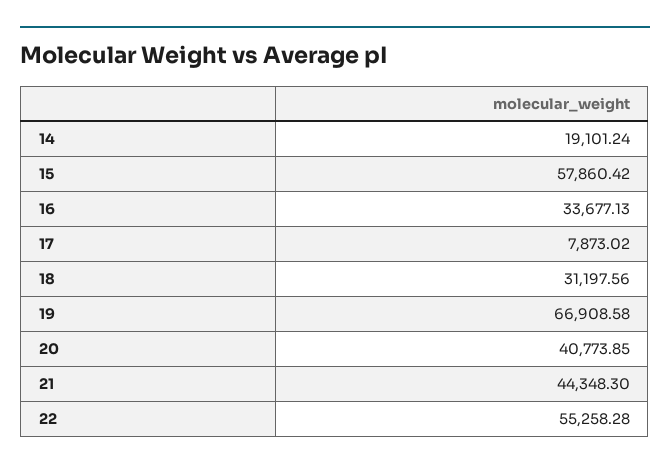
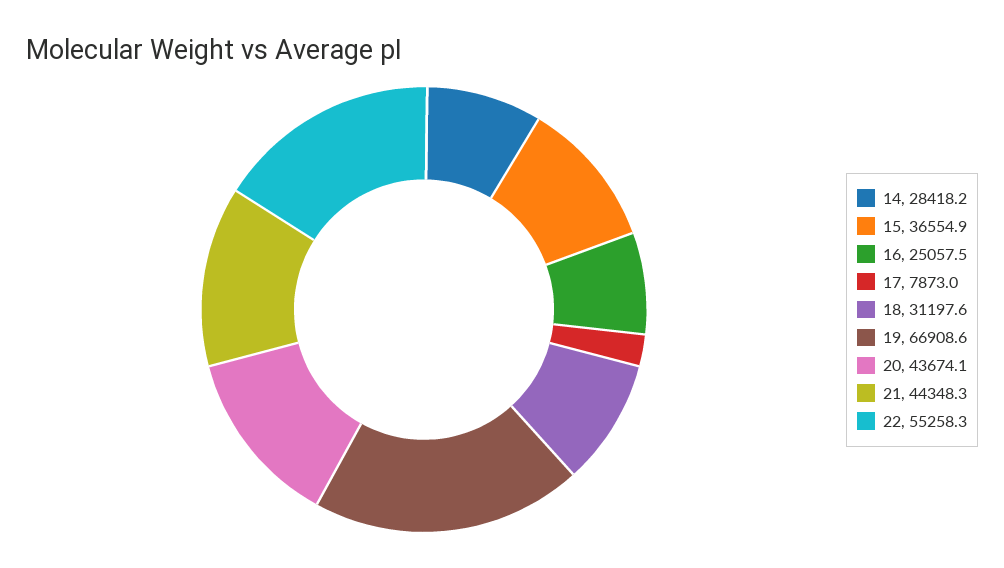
14: 19101.24 -> 28418.2
15: 57860.42 -> 36554.9
16: 33677.13 -> 25057.5
20: 40773.85 -> 43674.1

